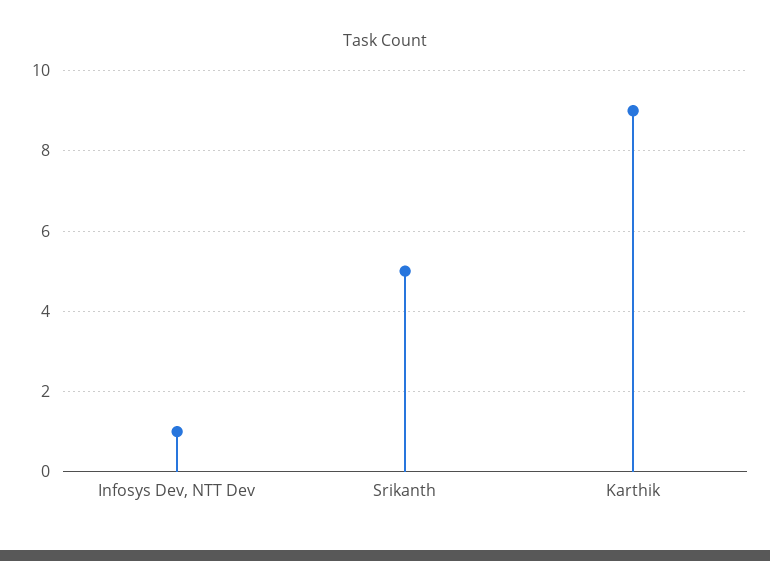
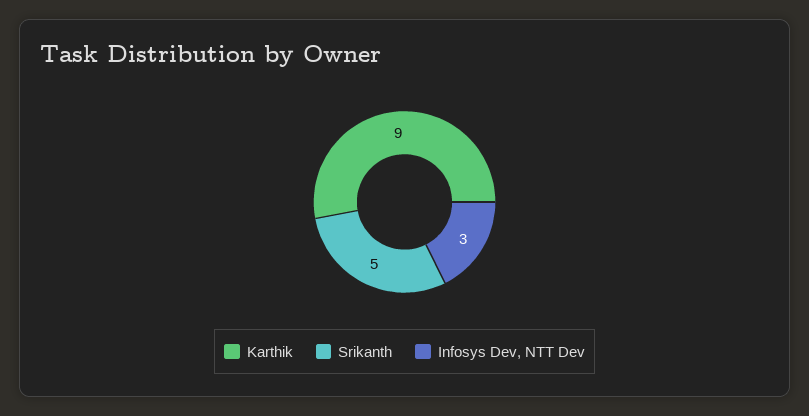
Infosys Dev, NTT Dev: 1 -> 3

